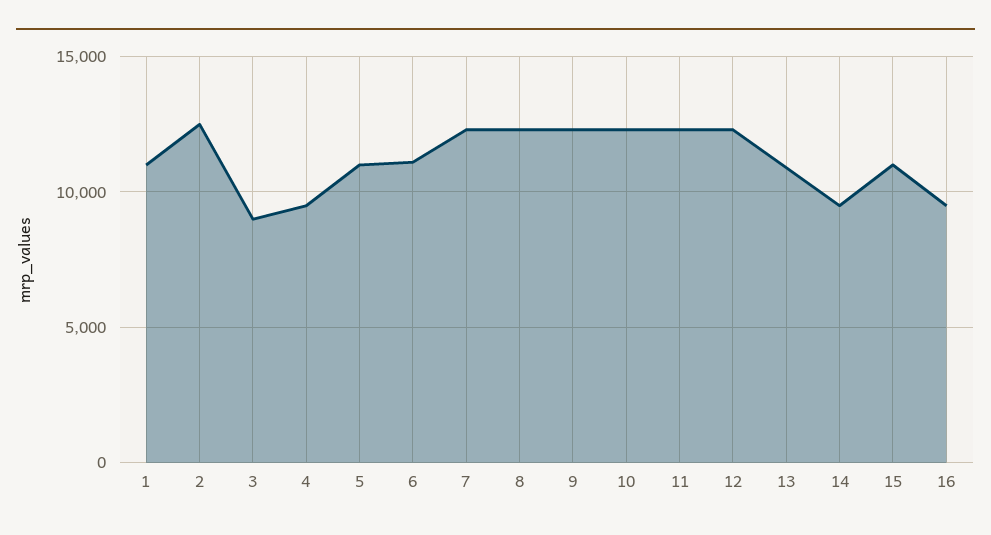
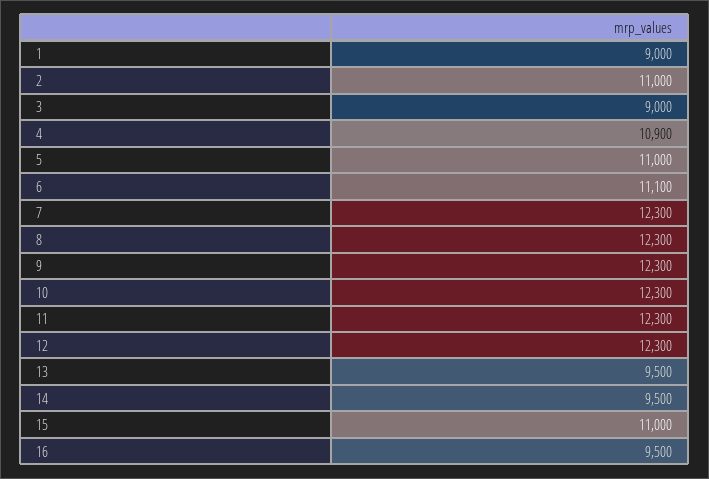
1: 11000 -> 9000
2: 12500 -> 11000
4: 9500 -> 10900
13: 11000 -> 9500

